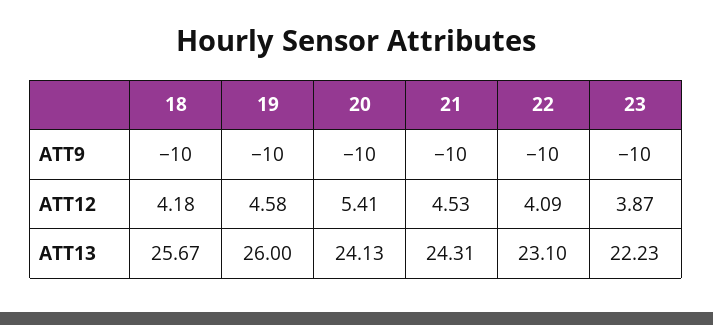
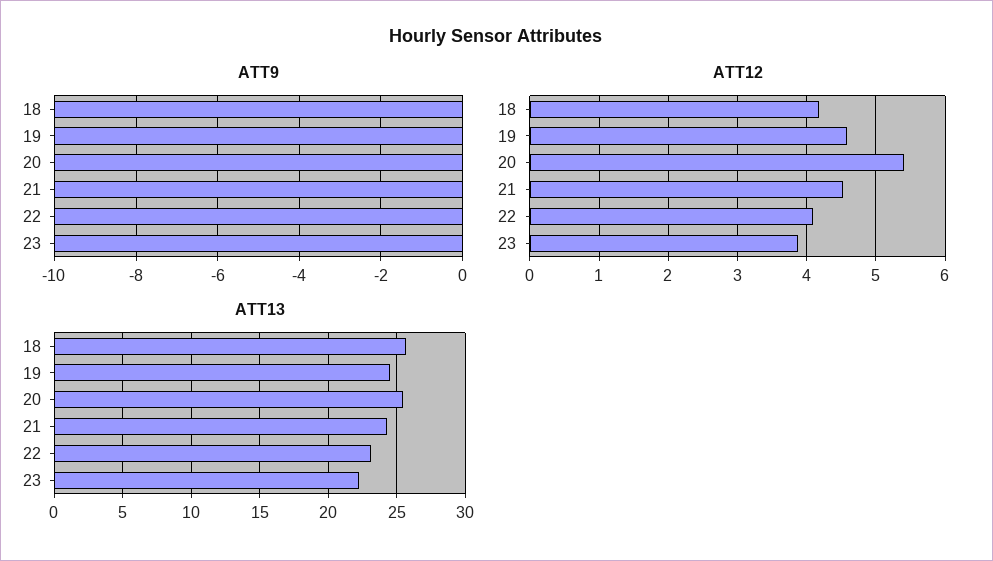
ATT13, 19: 26 -> 24.5
ATT13, 20: 24.13 -> 25.5

